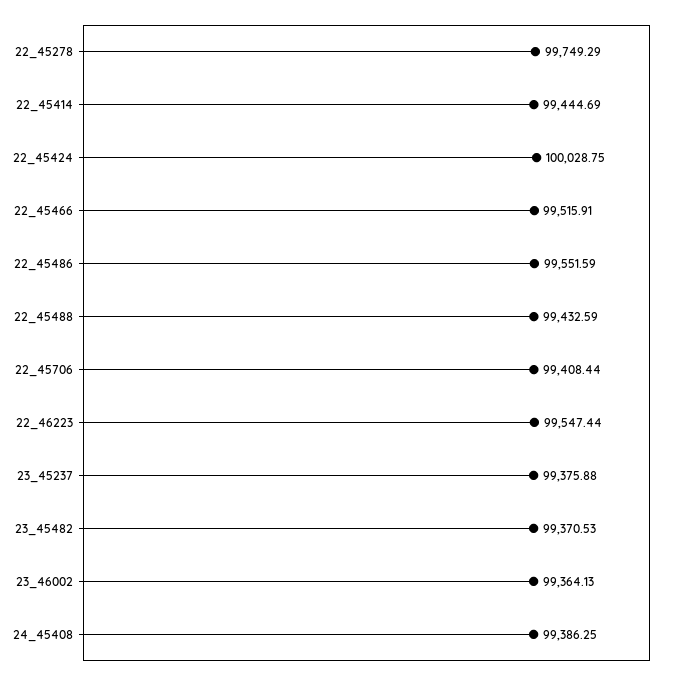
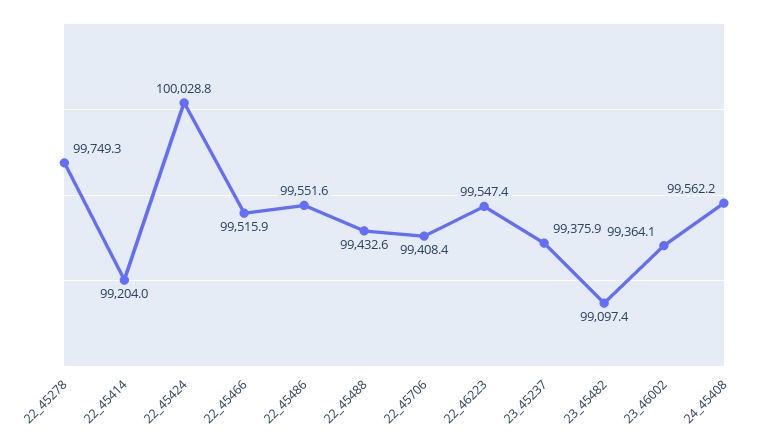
22_45414: 99444.69 -> 99204
23_45482: 99370.53 -> 99097.4
24_45408: 99386.25 -> 99562.2

